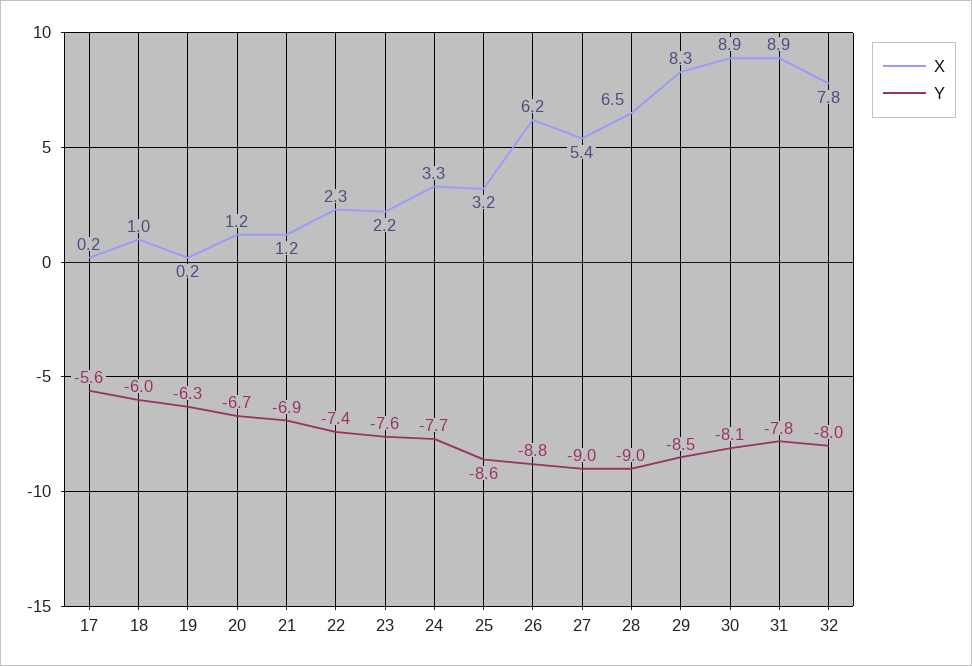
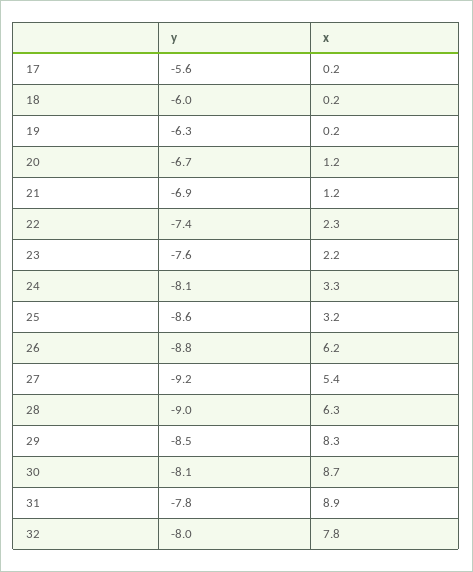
X, 18: 1 -> 0.2
Y, 24: -7.7 -> -8.1
Y, 27: -9 -> -9.2
X, 28: 6.5 -> 6.3
X, 30: 8.9 -> 8.7

